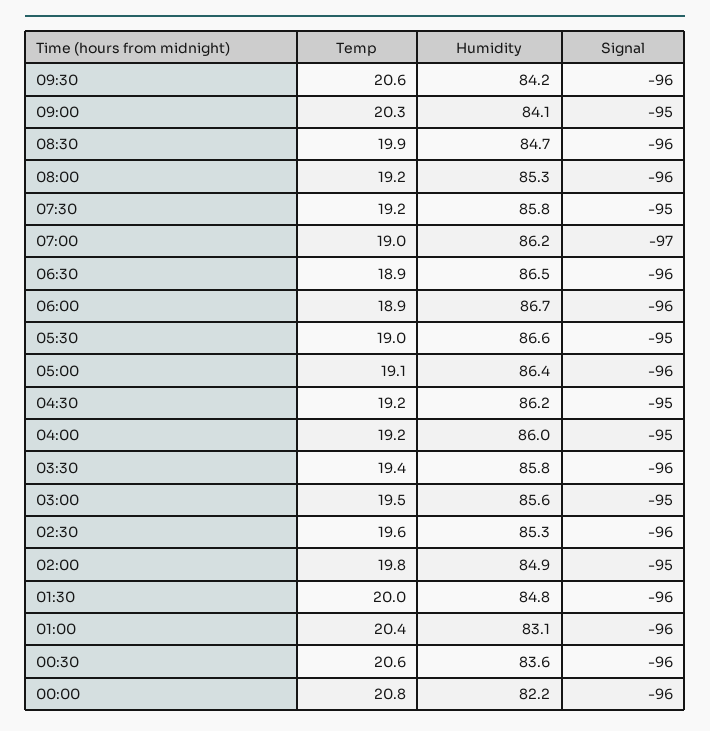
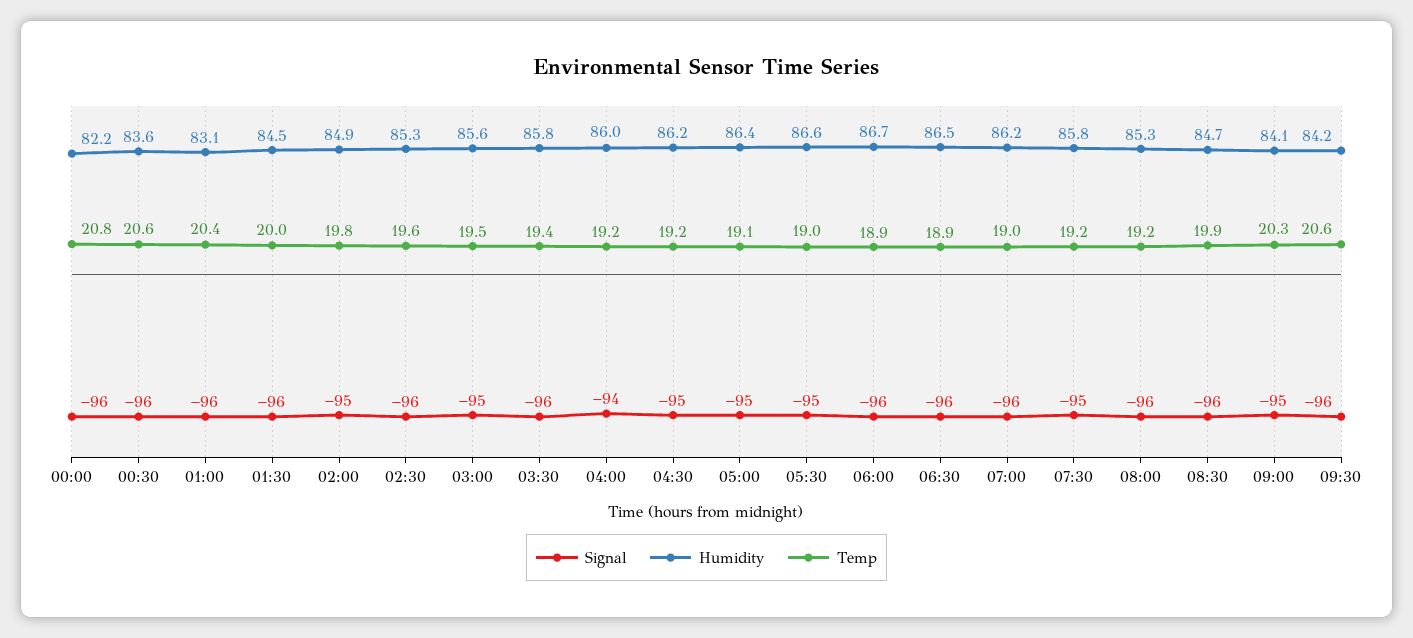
Signal, 07:00: -97 -> -96
Signal, 05:00: -96 -> -95
Signal, 04:00: -95 -> -94
Humidity, 01:30: 84.8 -> 84.5

